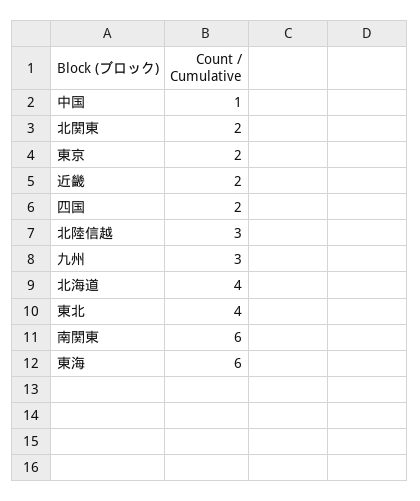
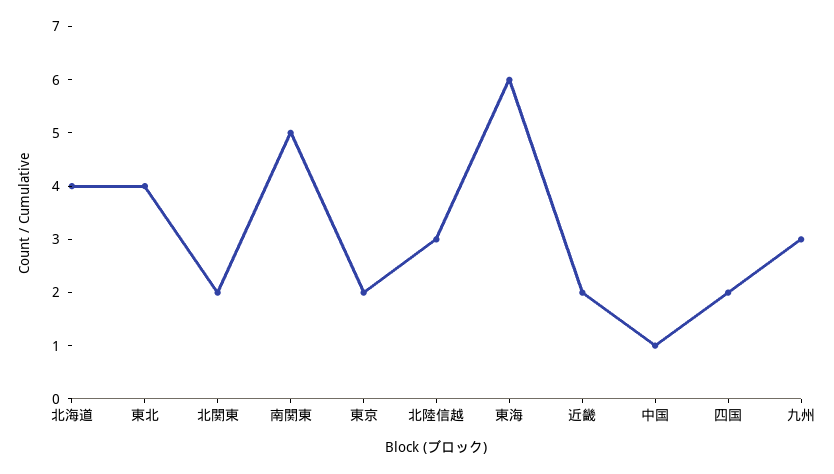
南関東: 6 -> 5

